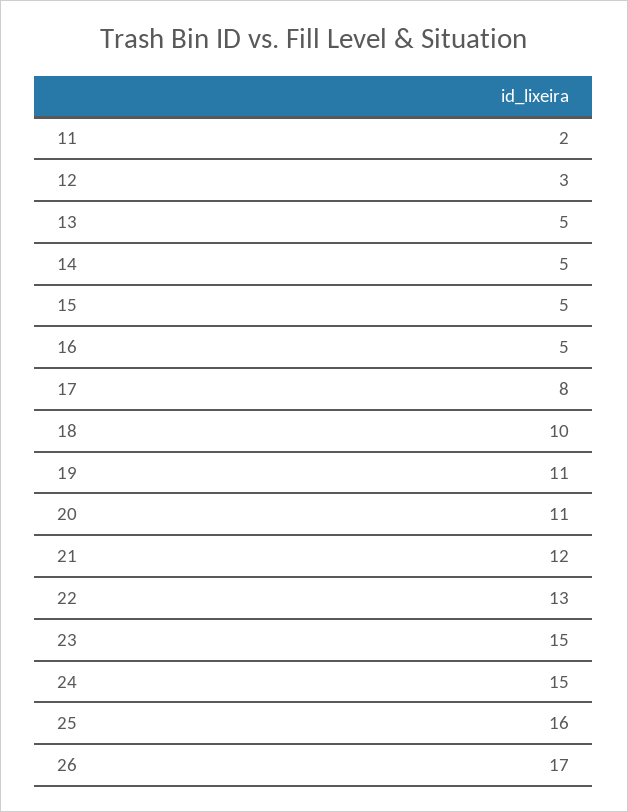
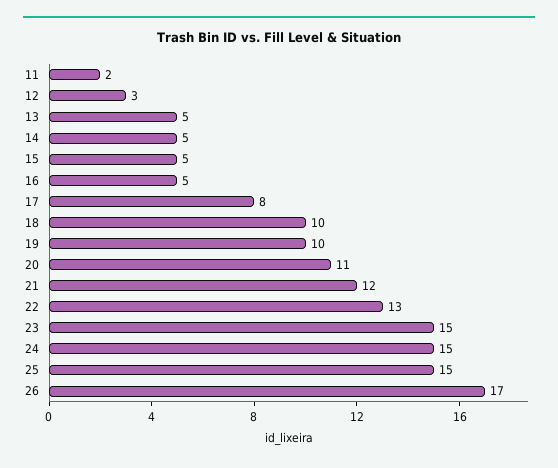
19: 11 -> 10
25: 16 -> 15

